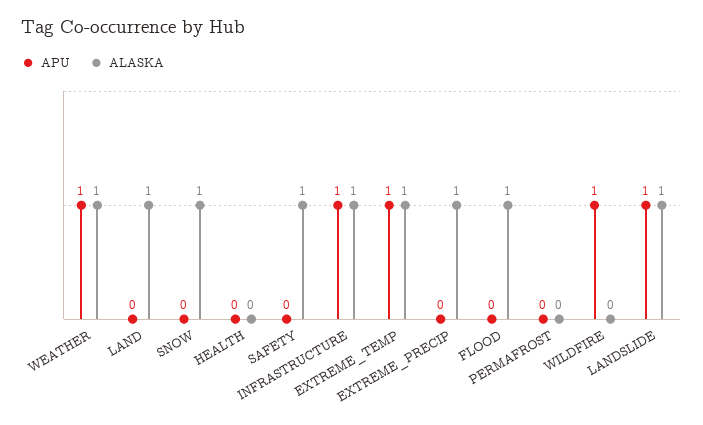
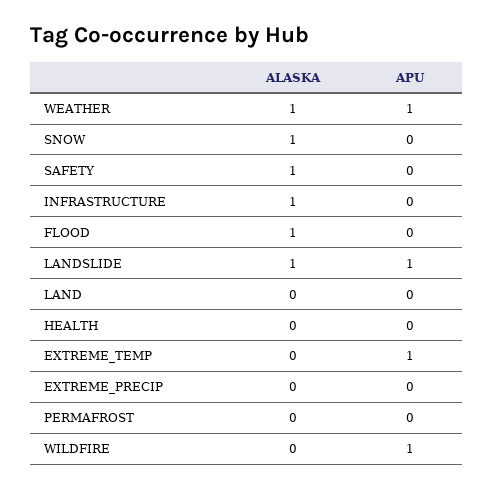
ALASKA, LAND: 1 -> 0
APU, INFRASTRUCTURE: 1 -> 0
ALASKA, EXTREME_TEMP: 1 -> 0
ALASKA, EXTREME_PRECIP: 1 -> 0

